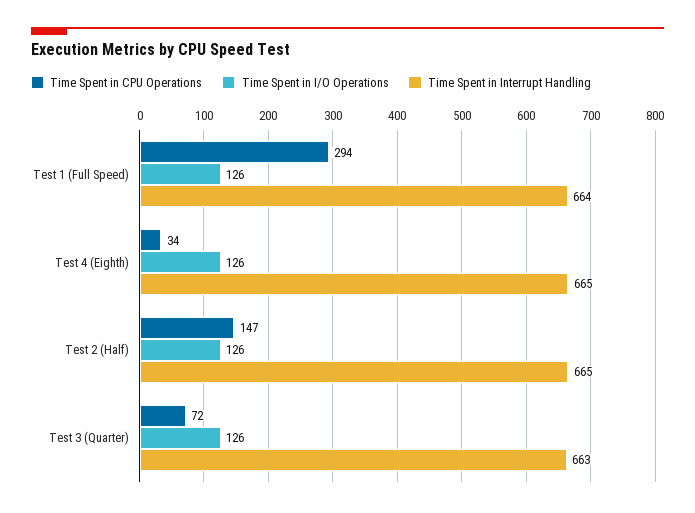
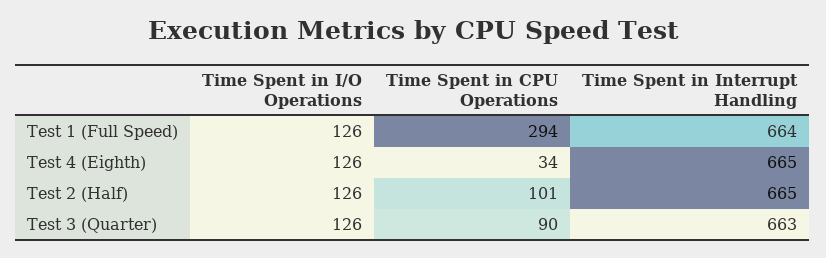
Time Spent in CPU Operations, Test 2 (Half): 147 -> 101
Time Spent in CPU Operations, Test 3 (Quarter): 72 -> 90

